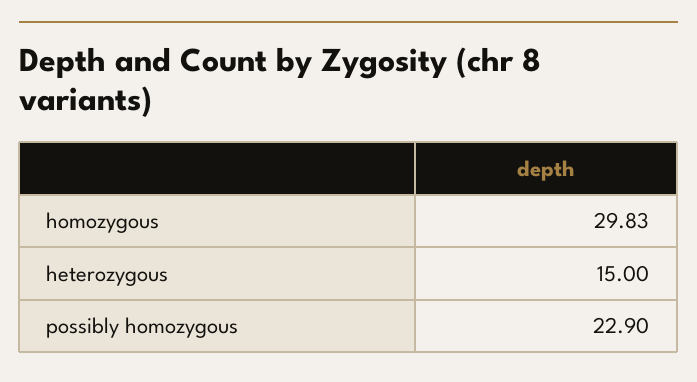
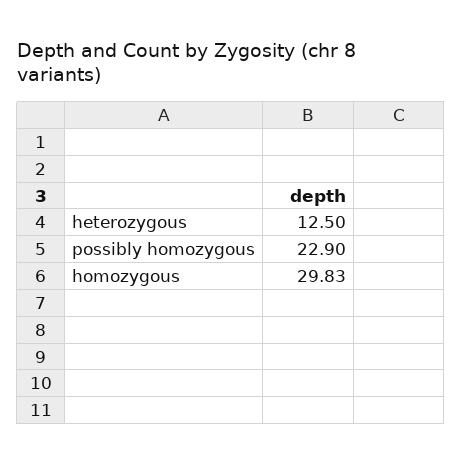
heterozygous: 15 -> 12.5

